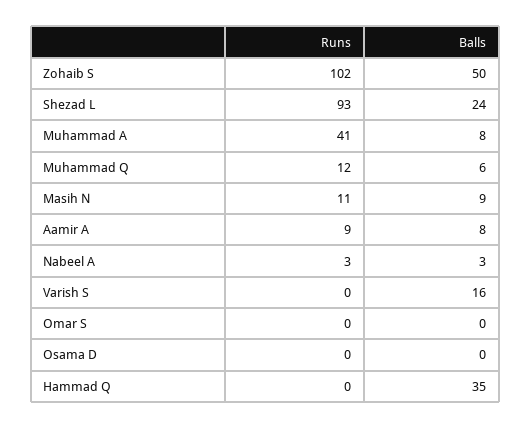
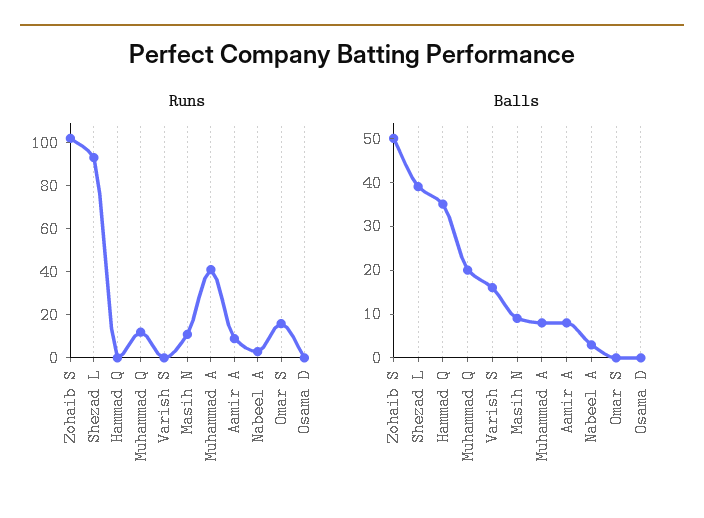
Balls, Shezad L: 24 -> 40
Balls, Muhammad Q: 6 -> 20
Runs, Omar S: 0 -> 15

